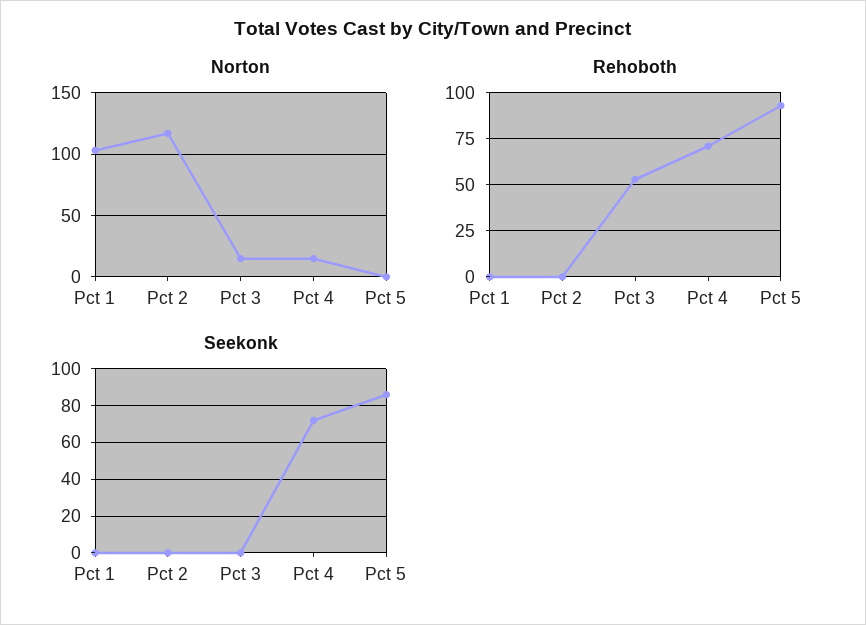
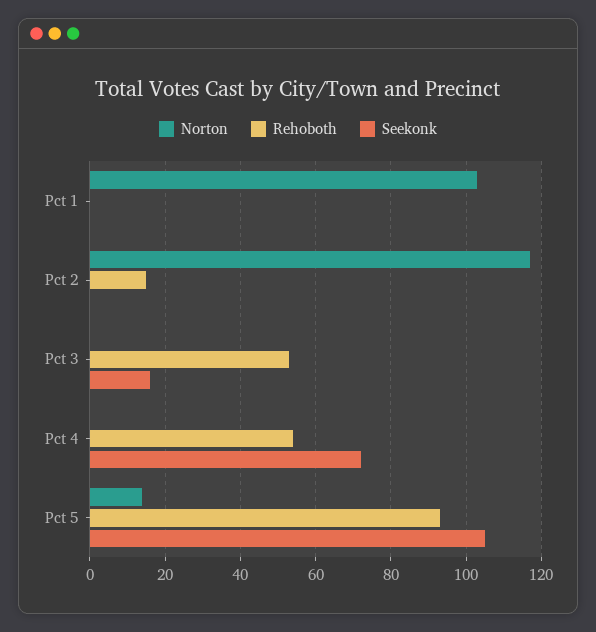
Norton, Pct 3: 15 -> 0
Norton, Pct 4: 15 -> 0
Norton, Pct 5: 0 -> 15
Rehoboth, Pct 2: 0 -> 15
Rehoboth, Pct 4: 70 -> 55
Seekonk, Pct 3: 0 -> 15
Seekonk, Pct 5: 85 -> 105

